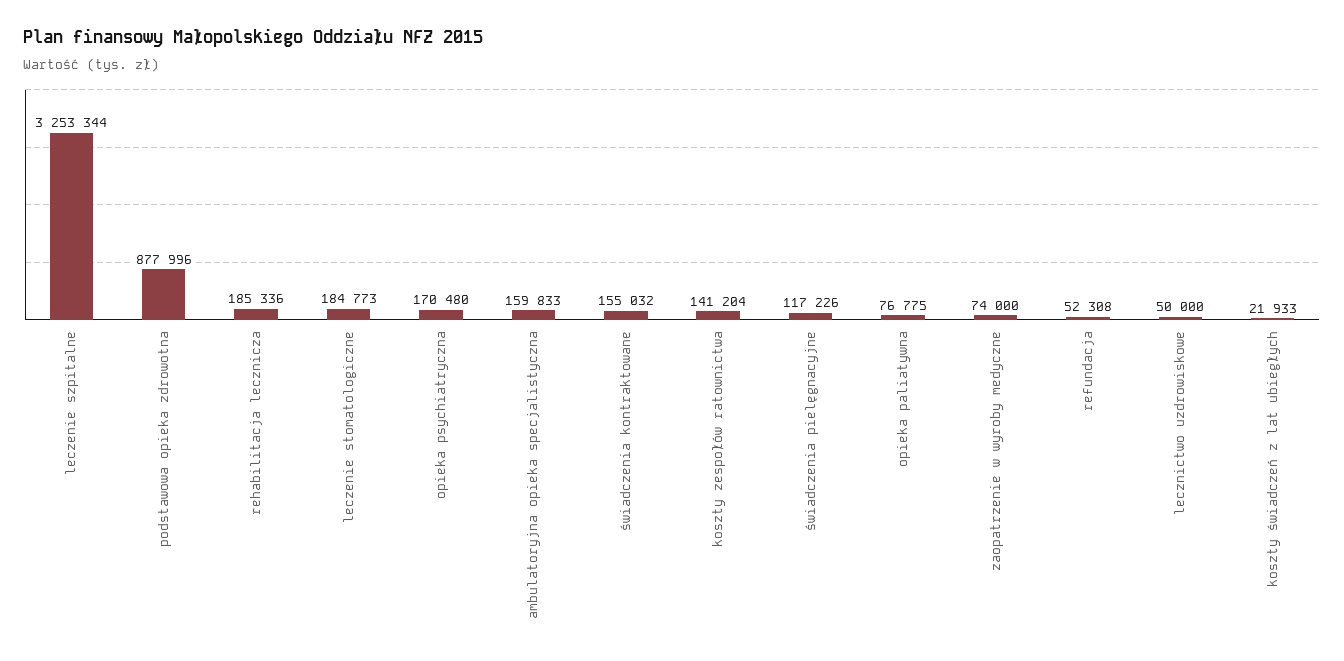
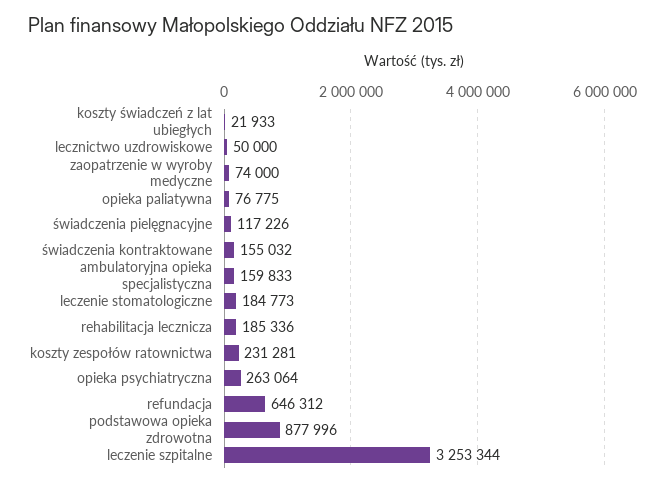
opieka psychiatryczna: 170480 -> 263064
koszty zespołów ratownictwa: 141204 -> 231281
refundacja: 52308 -> 646312

